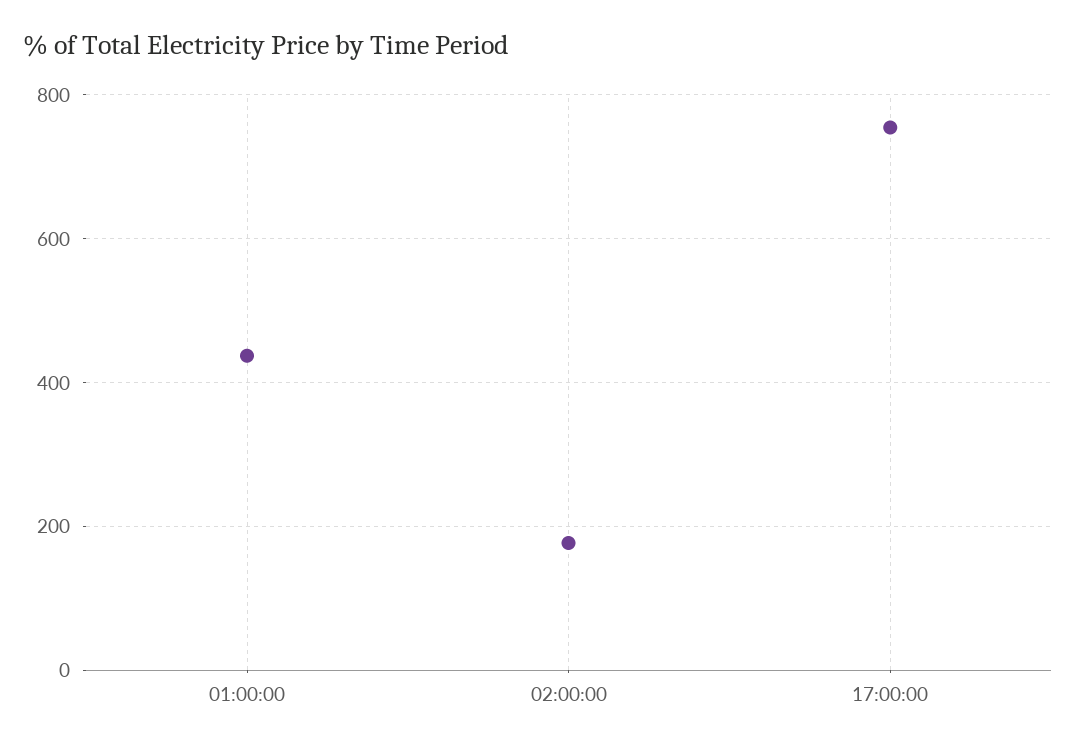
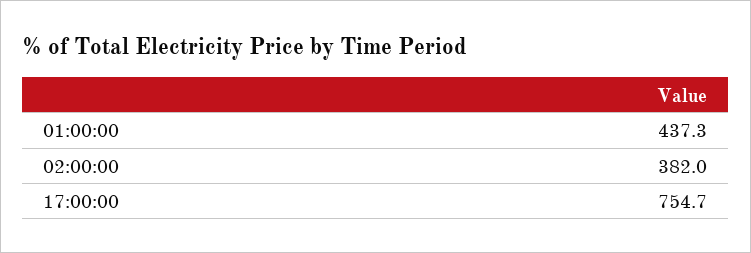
02:00:00: 180 -> 382

